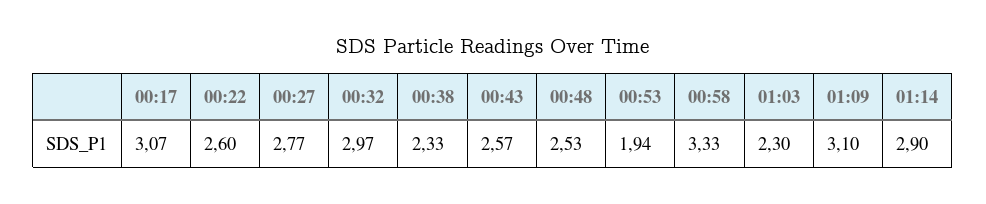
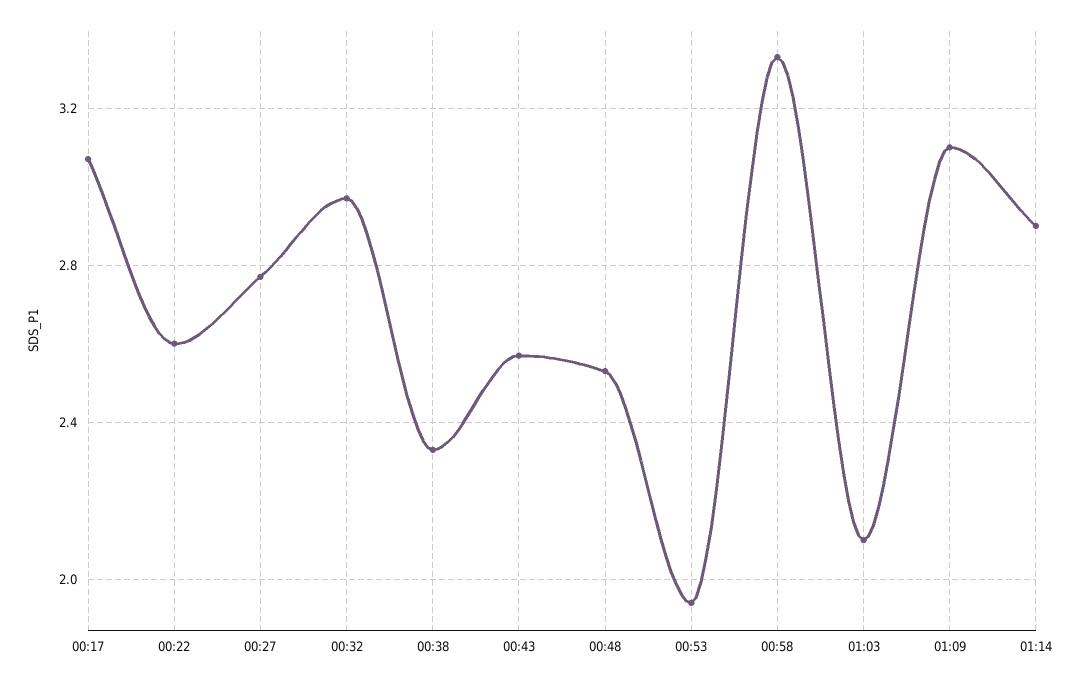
01:03: 2.3 -> 2.1

